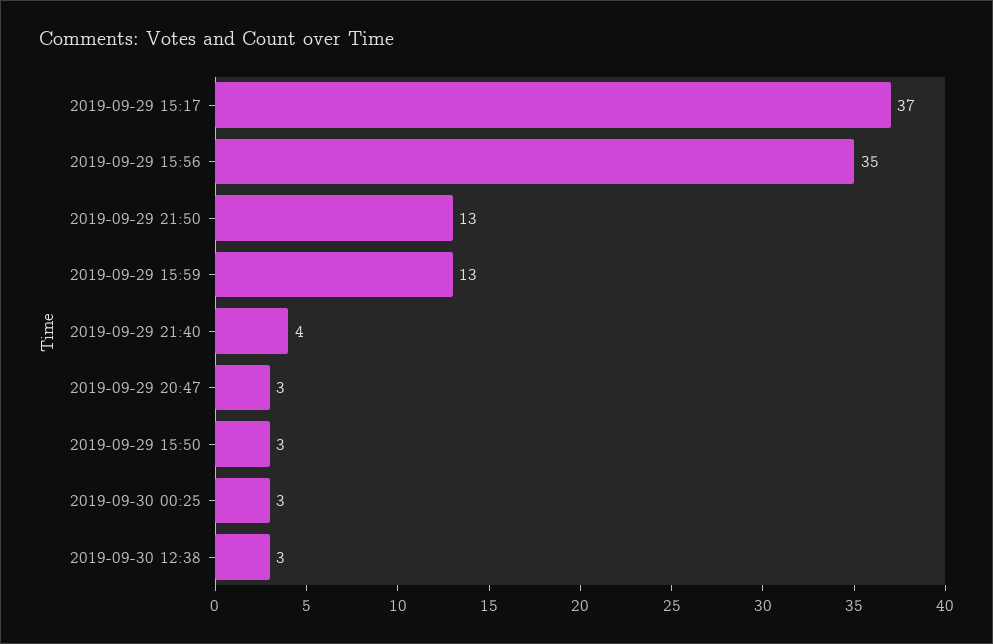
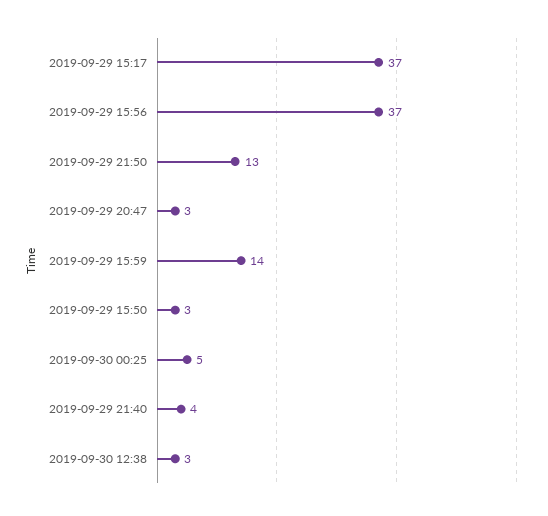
2019-09-29 15:56: 35 -> 37
2019-09-29 15:59: 13 -> 14
2019-09-30 00:25: 3 -> 5

